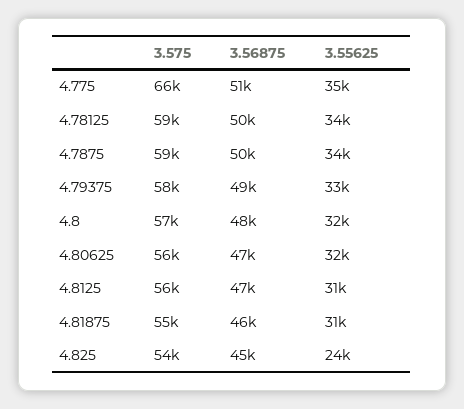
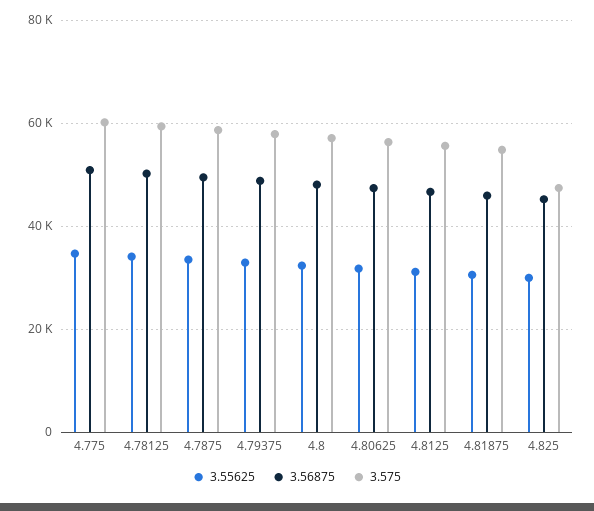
3.575, 4.775: 66000 -> 60000
3.575, 4.825: 54000 -> 48000
3.55625, 4.825: 24000 -> 30000

